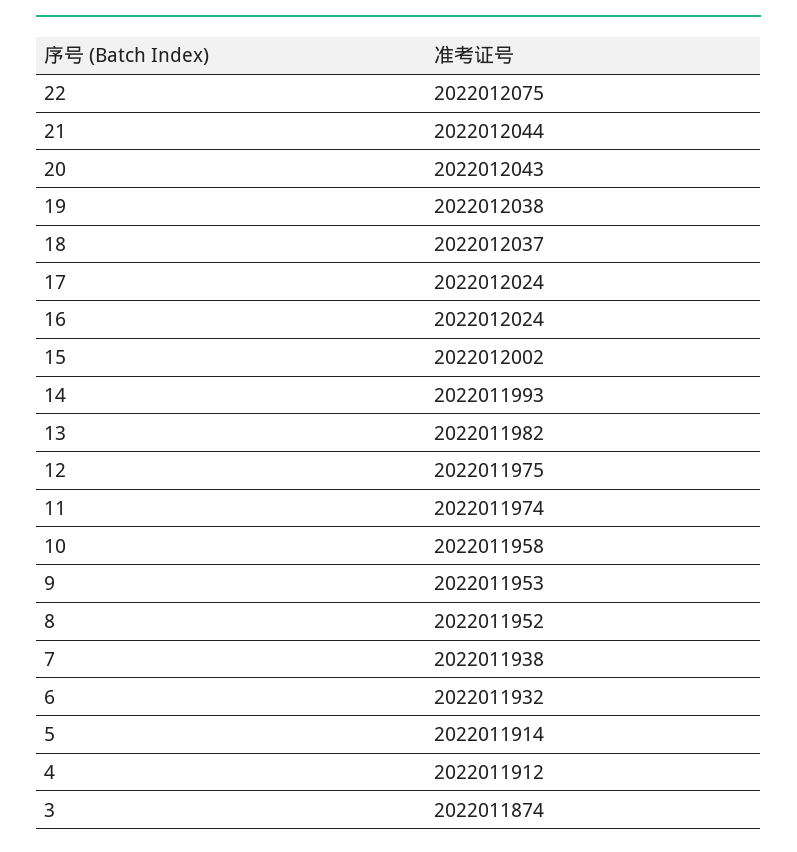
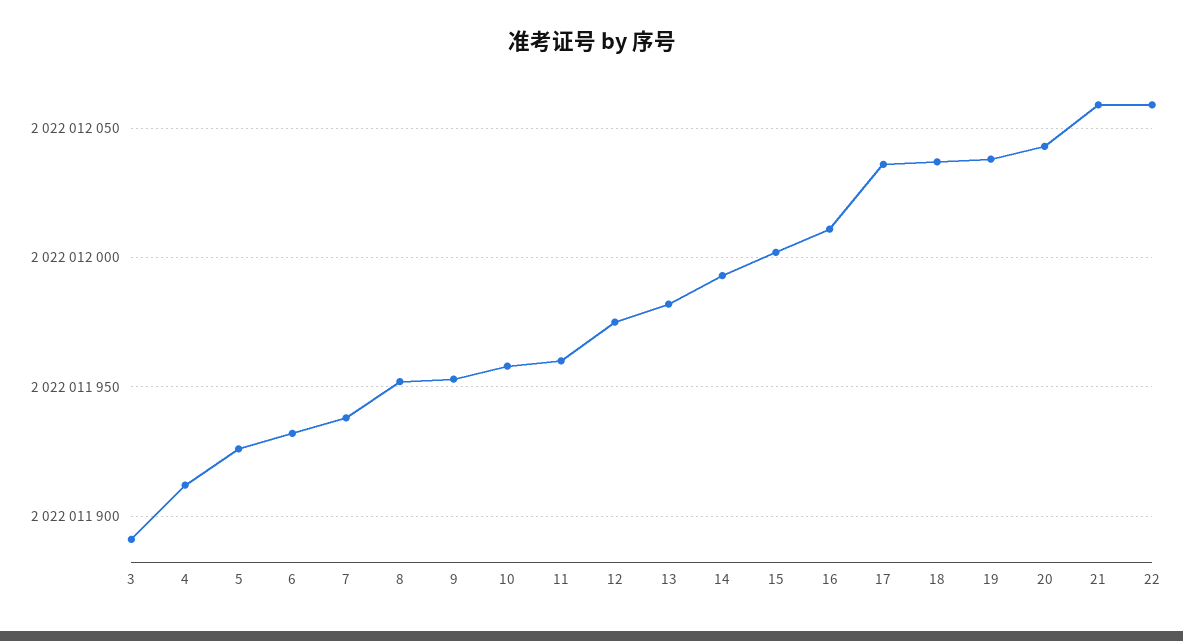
22: 2022012075 -> 2022012060
21: 2022012044 -> 2022012060
17: 2022012024 -> 2022012035
16: 2022012024 -> 2022012010
11: 2022011974 -> 2022011960
5: 2022011914 -> 2022011925
3: 2022011874 -> 2022011890

